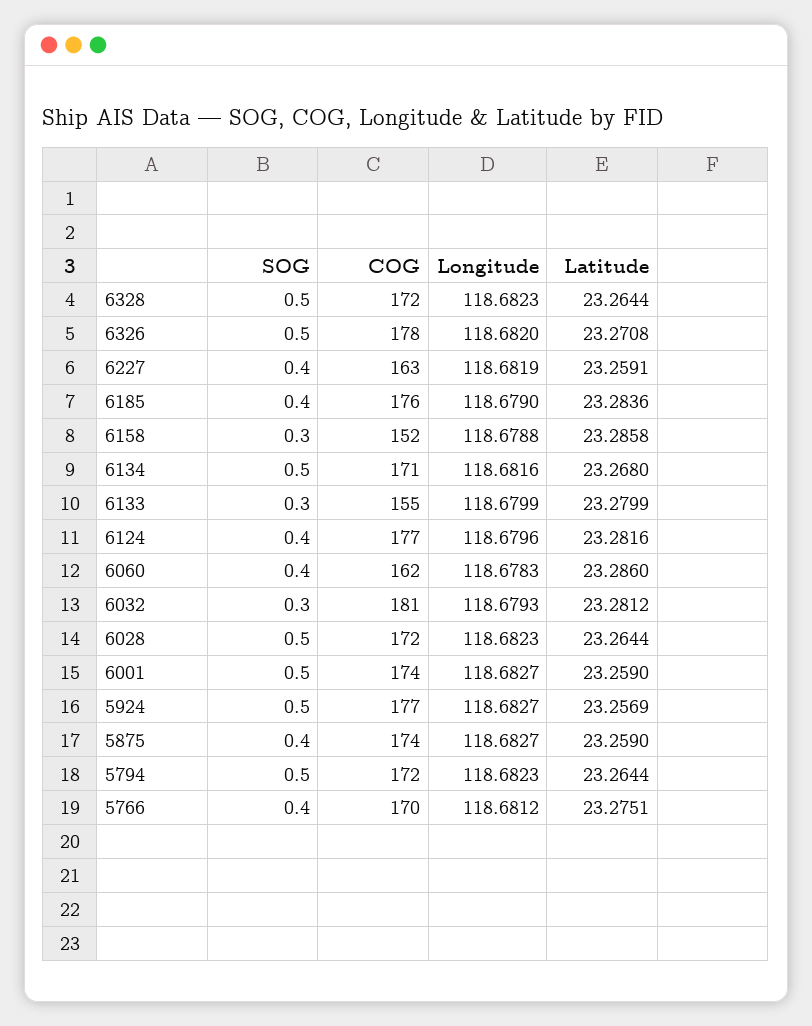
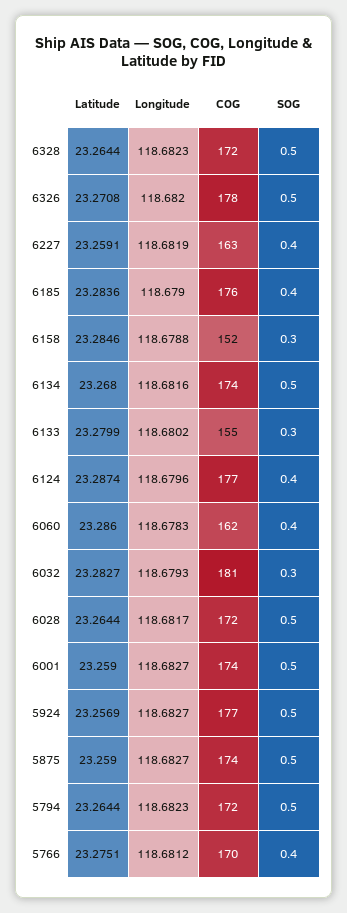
Latitude, 6158: 23.2858 -> 23.2846
COG, 6134: 171 -> 174
Longitude, 6133: 118.6799 -> 118.6802
Latitude, 6124: 23.2816 -> 23.2874
Latitude, 6032: 23.2812 -> 23.2827
Longitude, 6028: 118.6823 -> 118.6817
SOG, 5875: 0.4 -> 0.5

